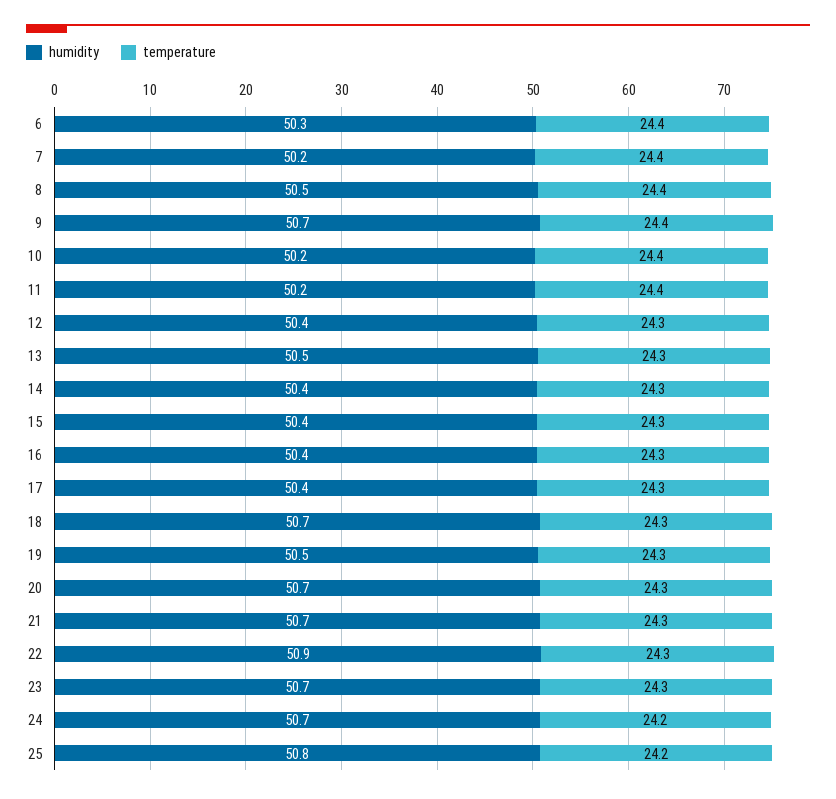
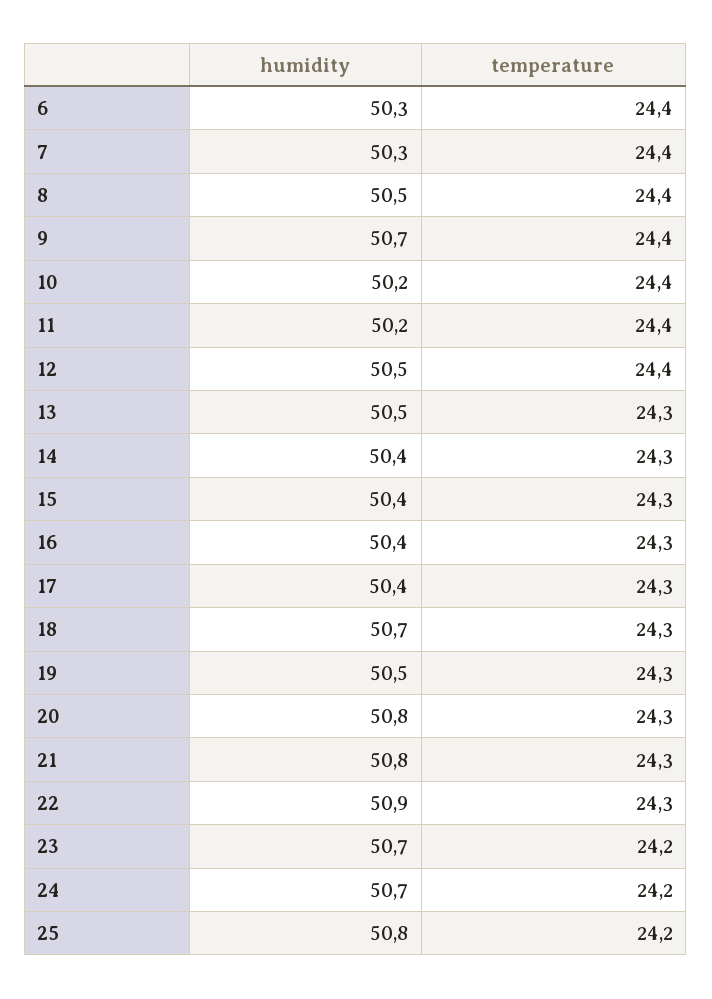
humidity, 7: 50.2 -> 50.3
humidity, 12: 50.4 -> 50.5
temperature, 12: 24.3 -> 24.4
humidity, 20: 50.7 -> 50.8
humidity, 21: 50.7 -> 50.8
temperature, 23: 24.3 -> 24.2

